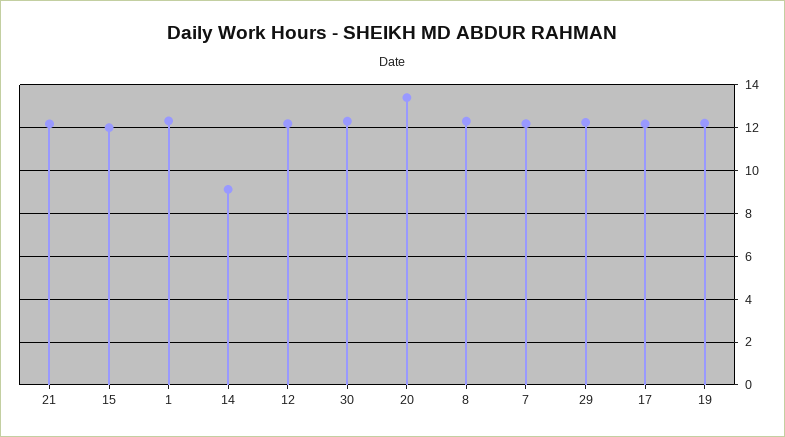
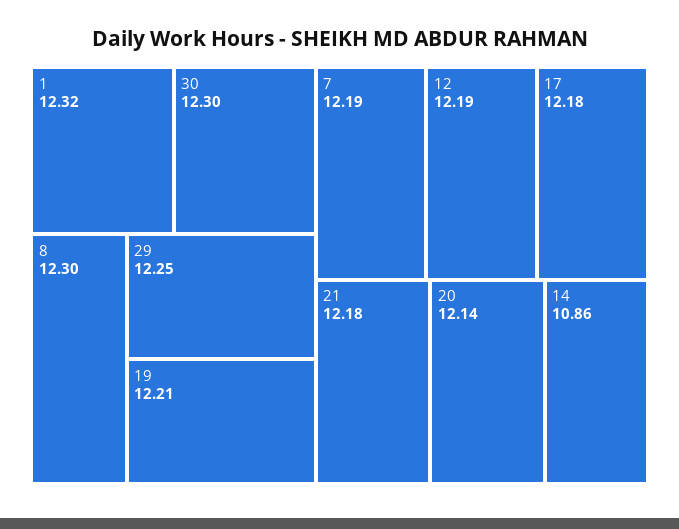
15: 12 -> none
14: 9 -> 10.86
20: 13.5 -> 12.14

